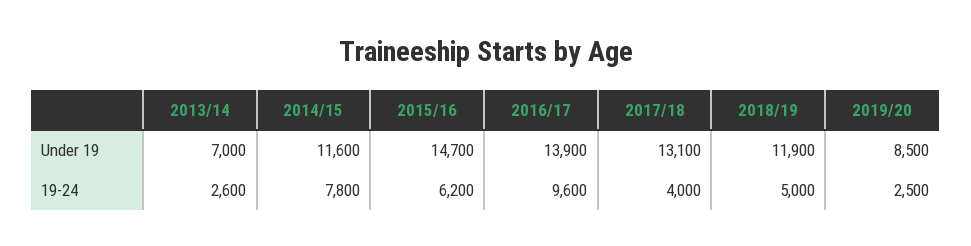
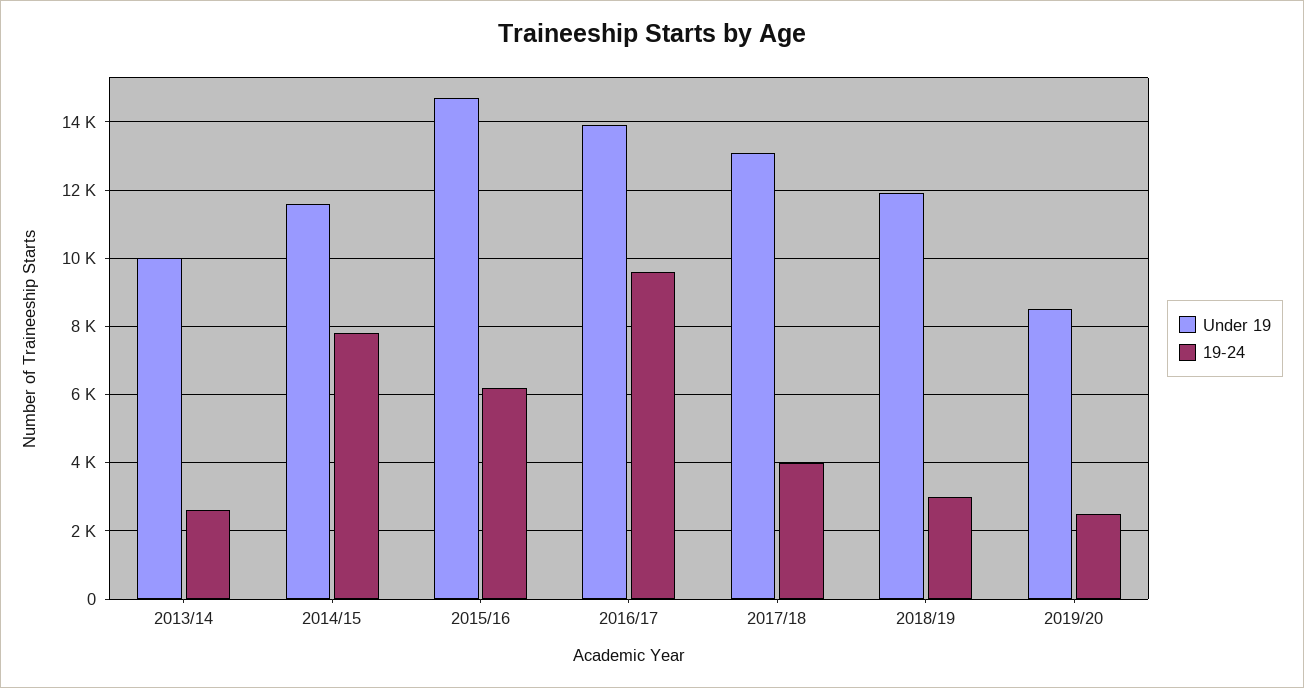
Under 19, 2013/14: 7000 -> 10000
19-24, 2018/19: 5000 -> 3000

